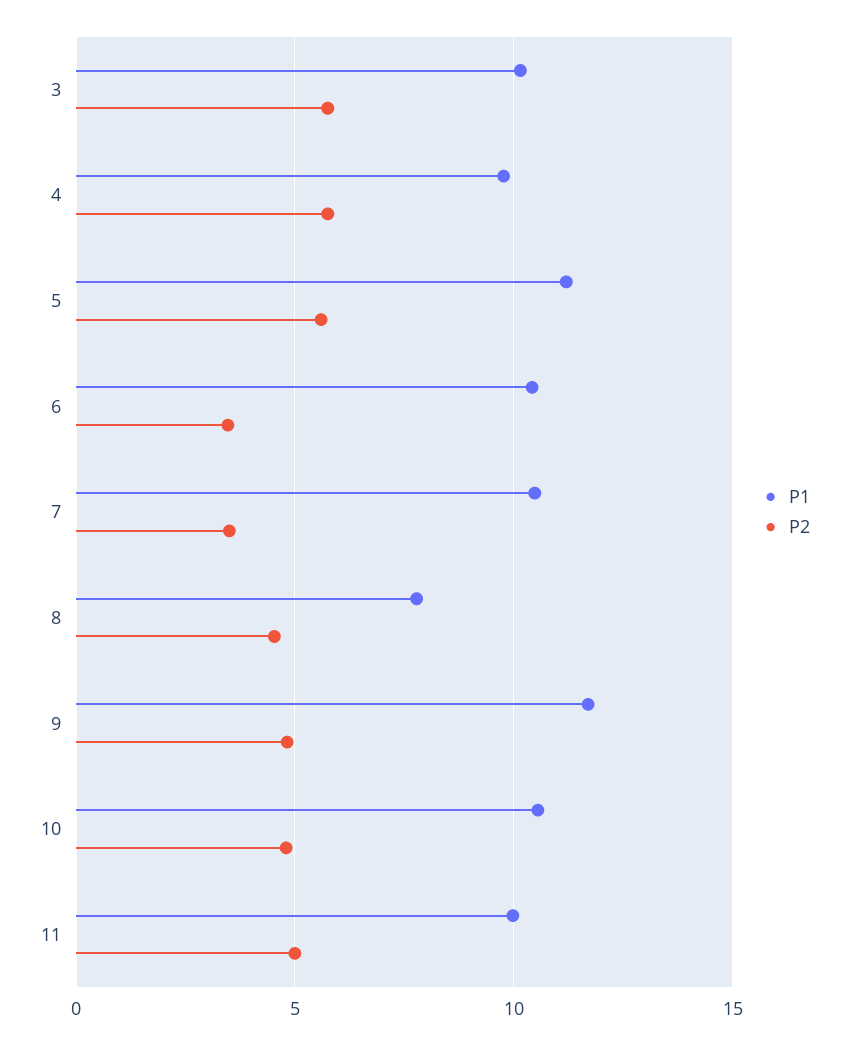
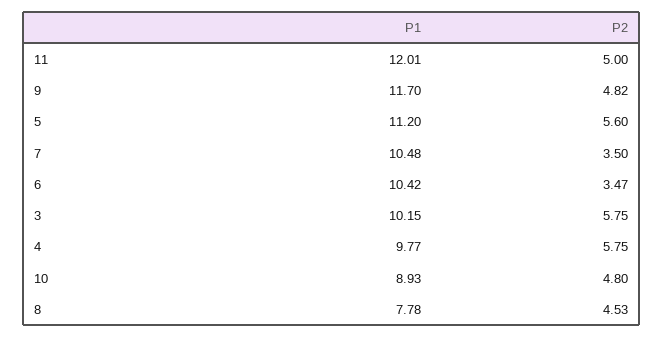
P1, 10: 10.5 -> 8.93
P1, 11: 10 -> 12.01

